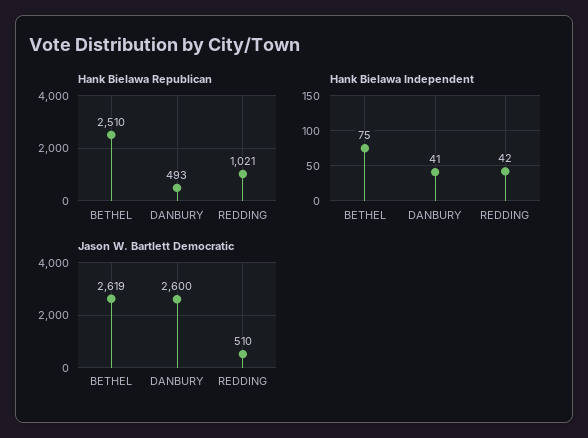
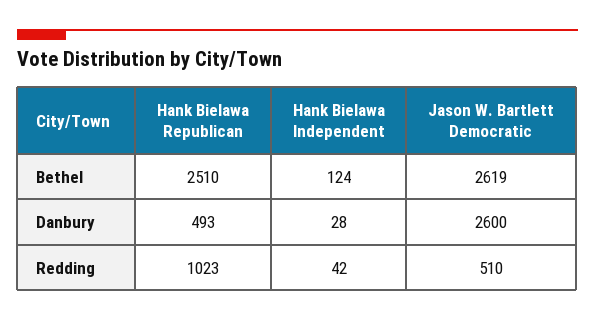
Hank Bielawa Republican, REDDING: 1021 -> 1023
Hank Bielawa Independent, BETHEL: 75 -> 124
Hank Bielawa Independent, DANBURY: 41 -> 28

